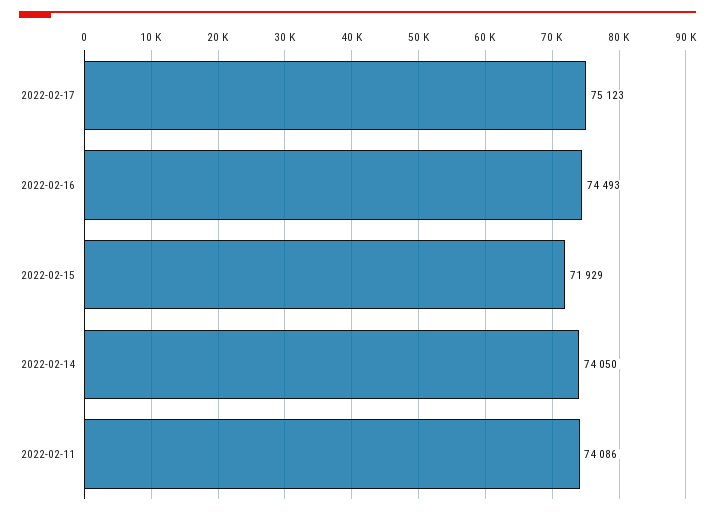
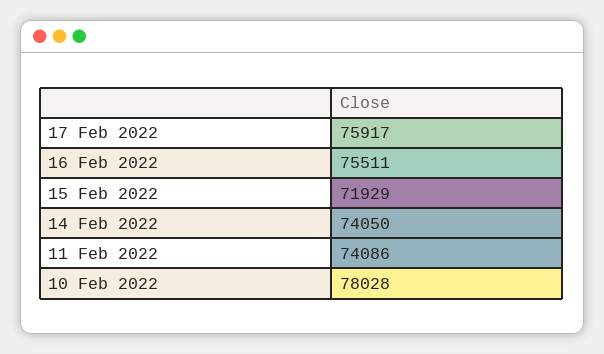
2022-02-17: 75123 -> 75917
2022-02-16: 74493 -> 75511
10 Feb 2022: none -> 78028

